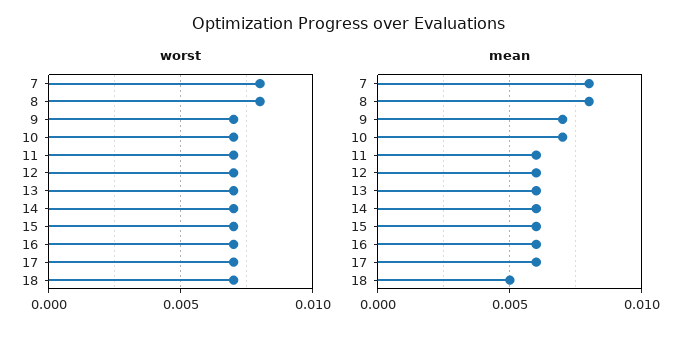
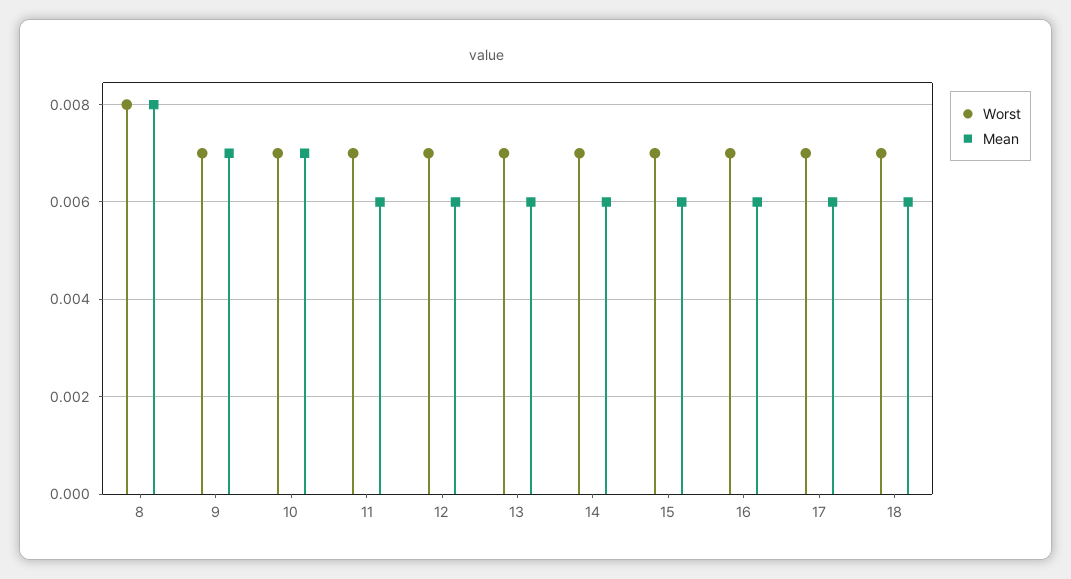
worst, 7: 0.008 -> none
mean, 7: 0.008 -> none
mean, 18: 0.005 -> 0.006

